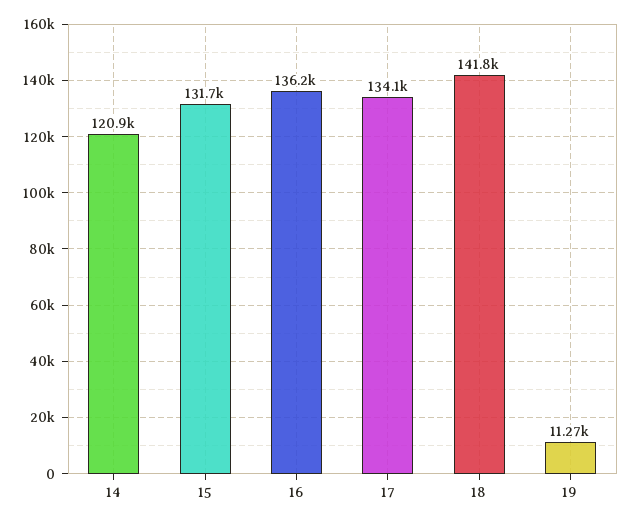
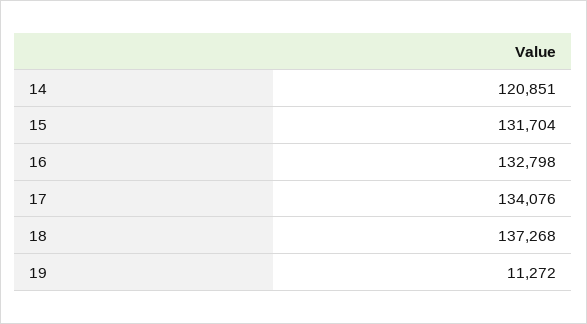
16: 136200 -> 132798
18: 141800 -> 137268

